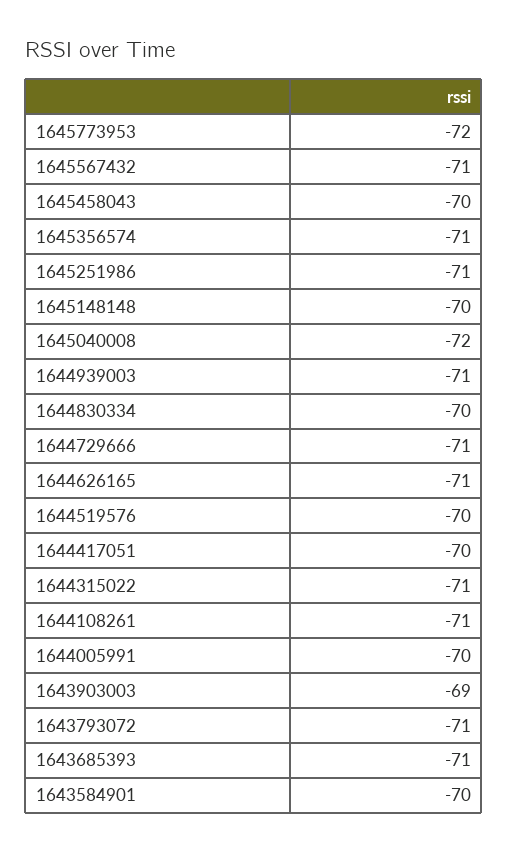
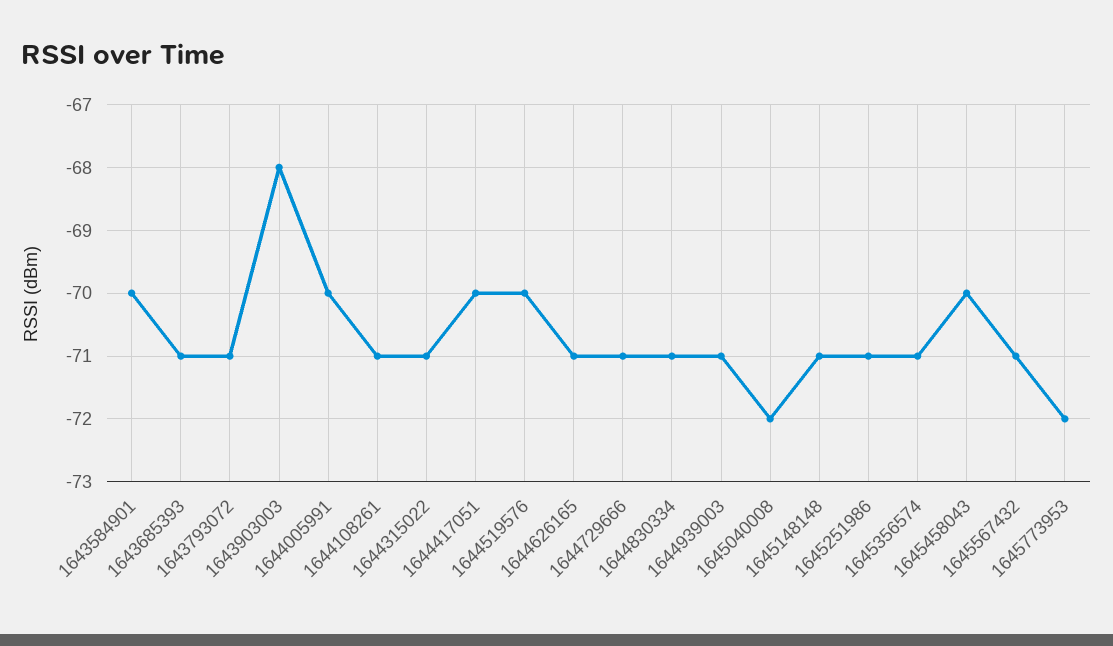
1645148148: -70 -> -71
1644830334: -70 -> -71
1643903003: -69 -> -68

